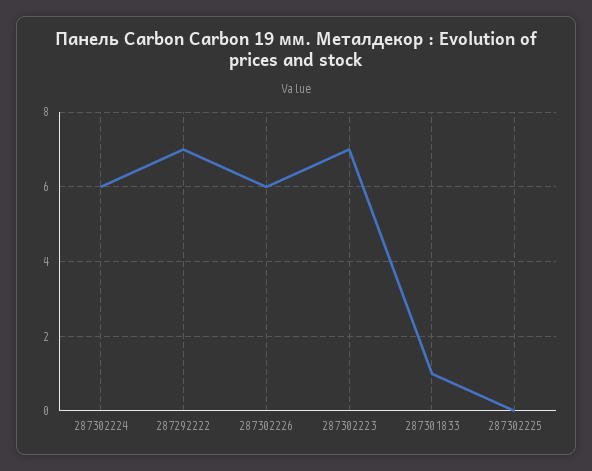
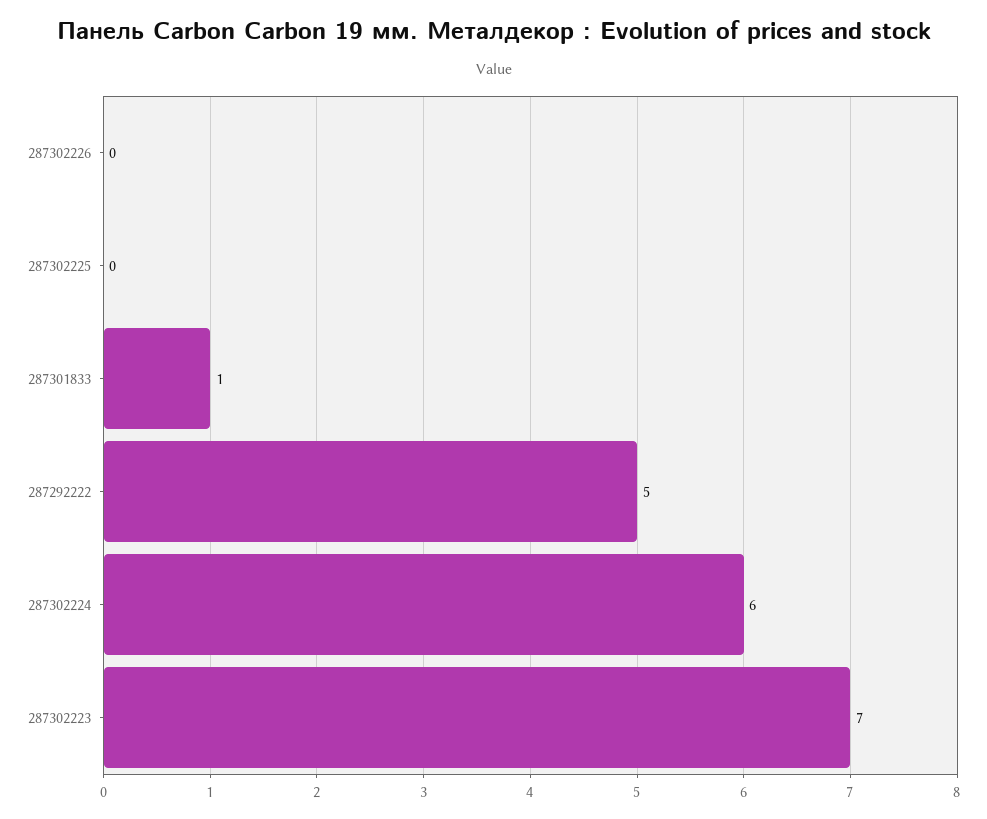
287292222: 7 -> 5
287302226: 6 -> 0

